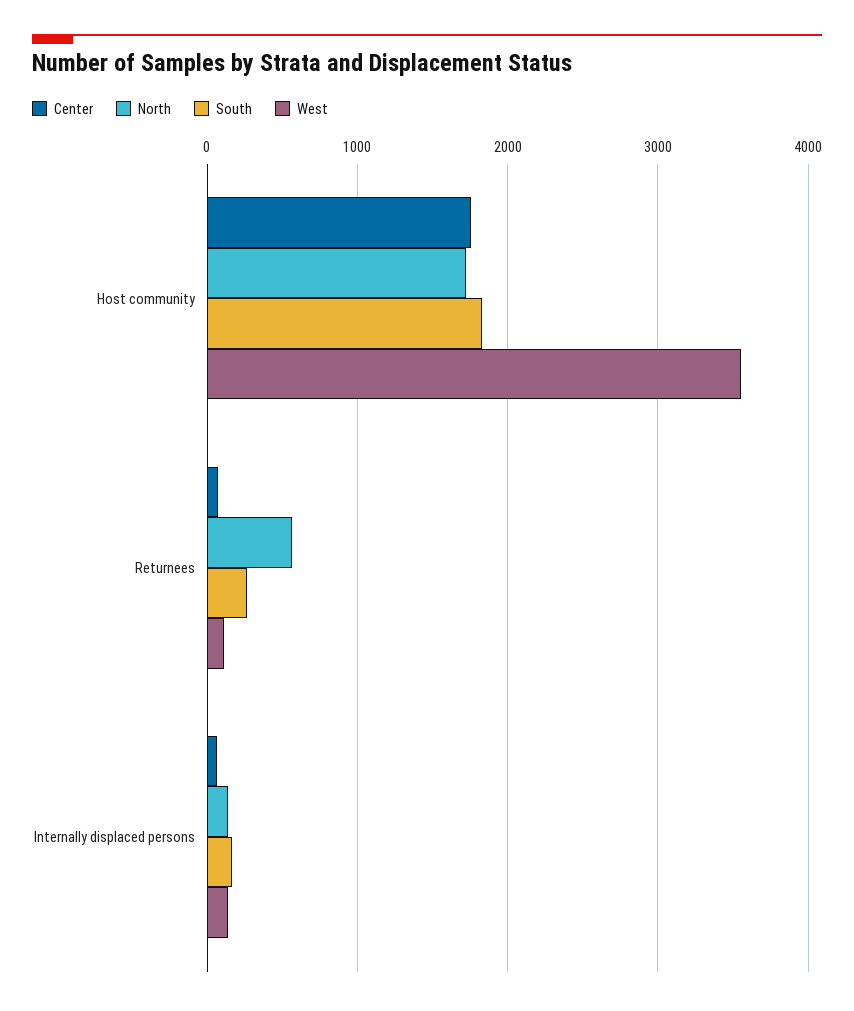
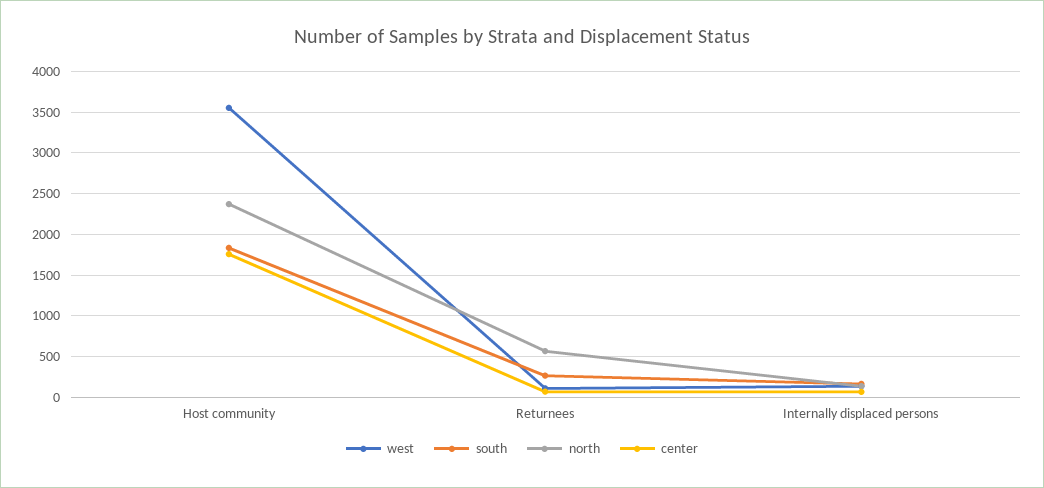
North, Host community: 1700 -> 2400

